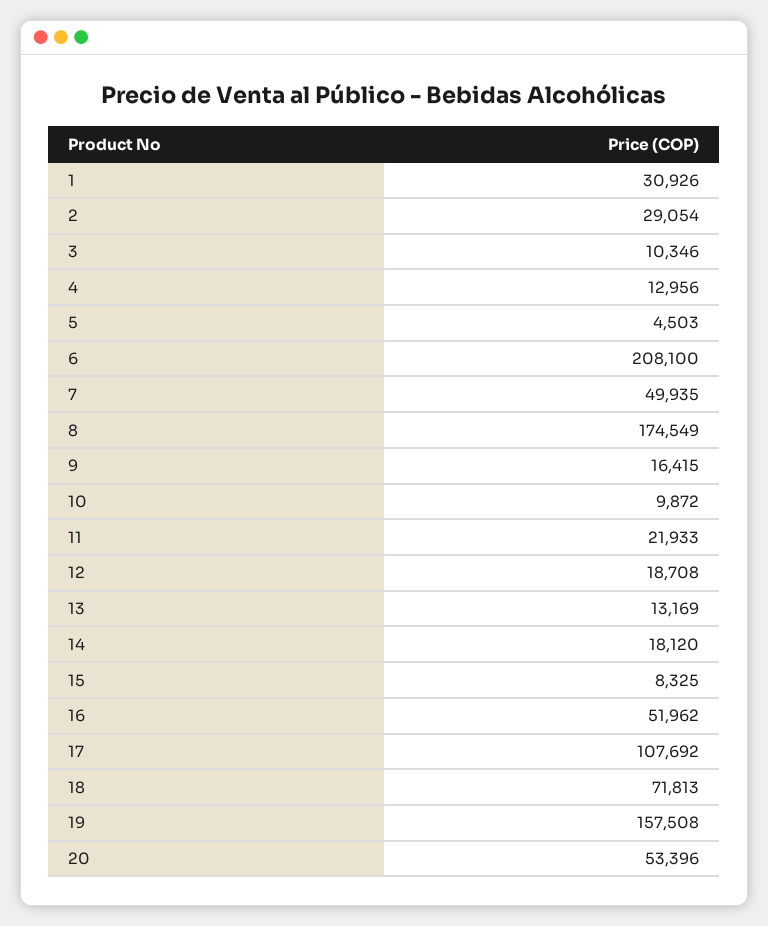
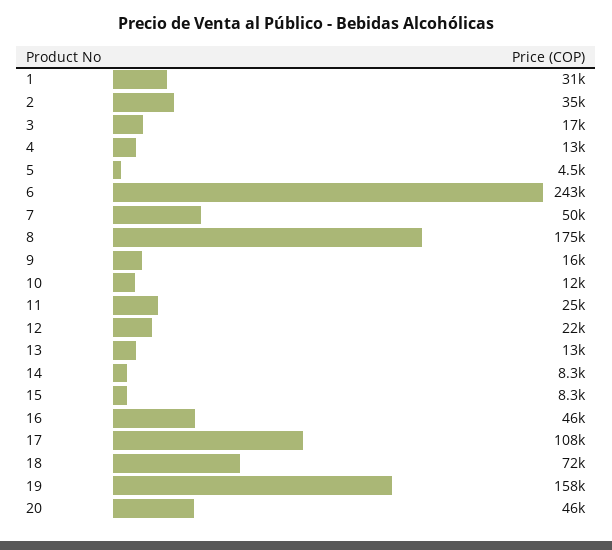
2: 29054 -> 35000
3: 10346 -> 17000
6: 208100 -> 243000
10: 9872 -> 12000
11: 21933 -> 25000
12: 18708 -> 22000
14: 18120 -> 8300
16: 51962 -> 46000
20: 53396 -> 46000

